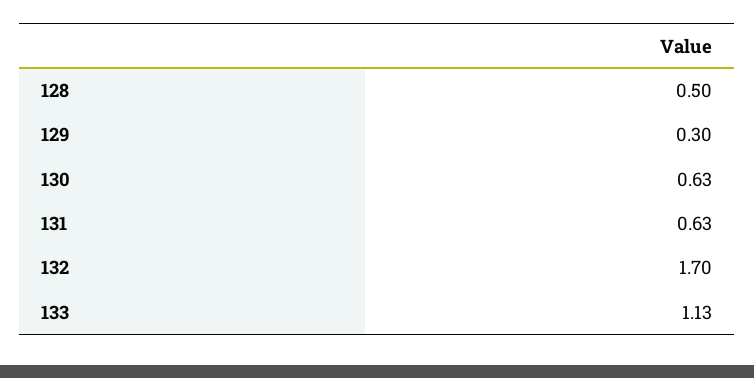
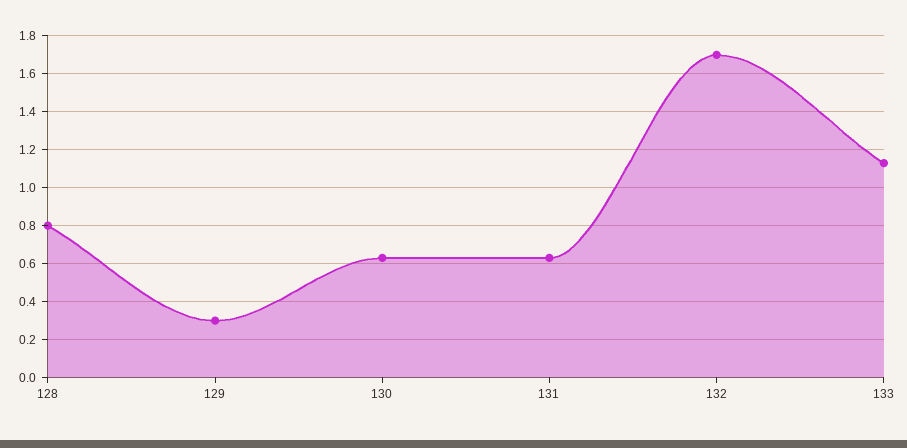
128: 0.5 -> 0.8

